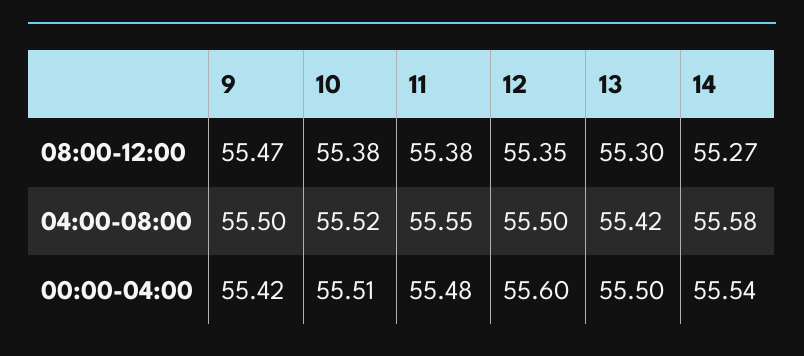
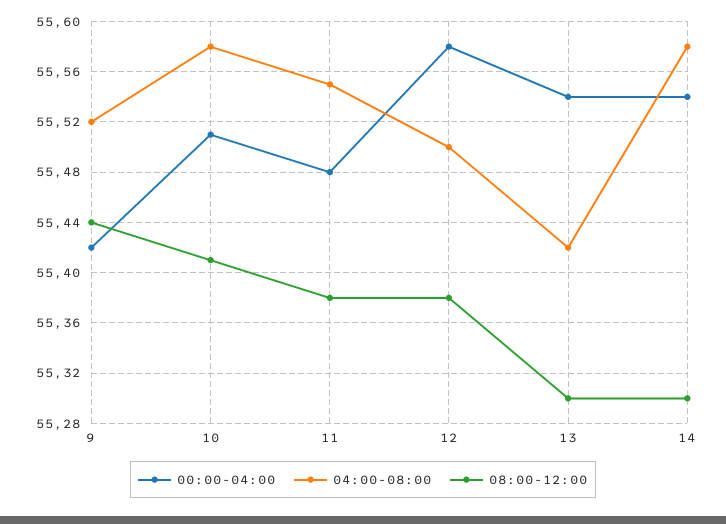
08:00-12:00, 9: 55.47 -> 55.44
08:00-12:00, 10: 55.38 -> 55.41
08:00-12:00, 12: 55.35 -> 55.38
08:00-12:00, 14: 55.27 -> 55.3
04:00-08:00, 9: 55.5 -> 55.52
04:00-08:00, 10: 55.52 -> 55.58
00:00-04:00, 12: 55.6 -> 55.58
00:00-04:00, 13: 55.5 -> 55.54

